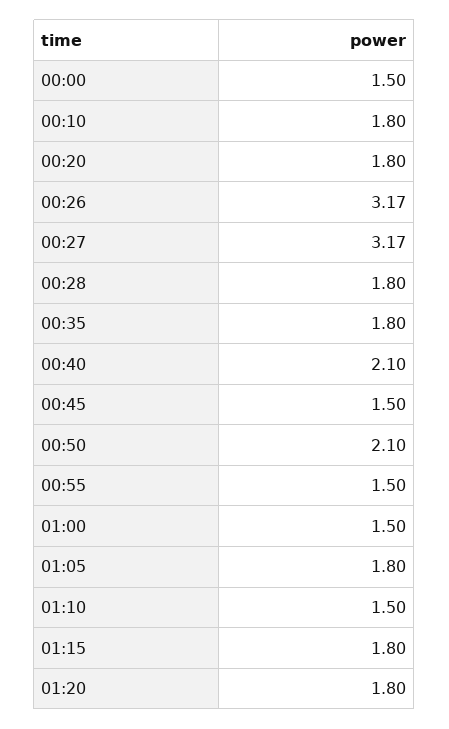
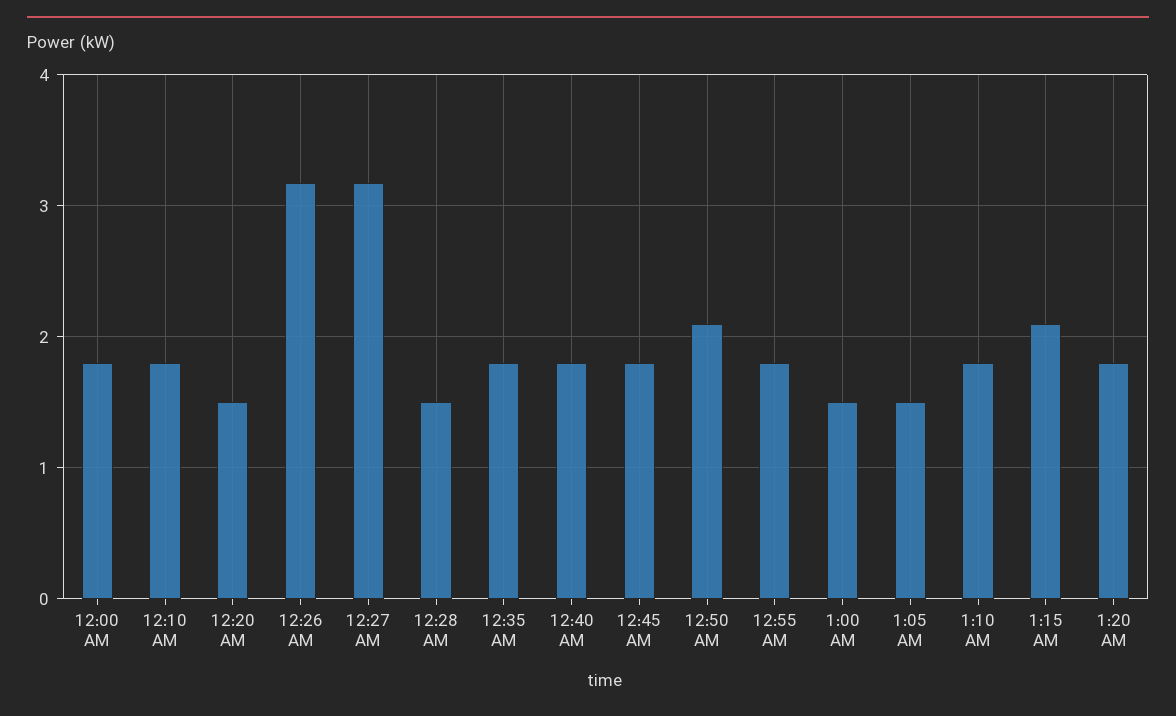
00:00: 1.5 -> 1.8
00:20: 1.8 -> 1.5
00:28: 1.8 -> 1.5
00:40: 2.1 -> 1.8
00:45: 1.5 -> 1.8
00:55: 1.5 -> 1.8
01:05: 1.8 -> 1.5
01:10: 1.5 -> 1.8
01:15: 1.8 -> 2.1

